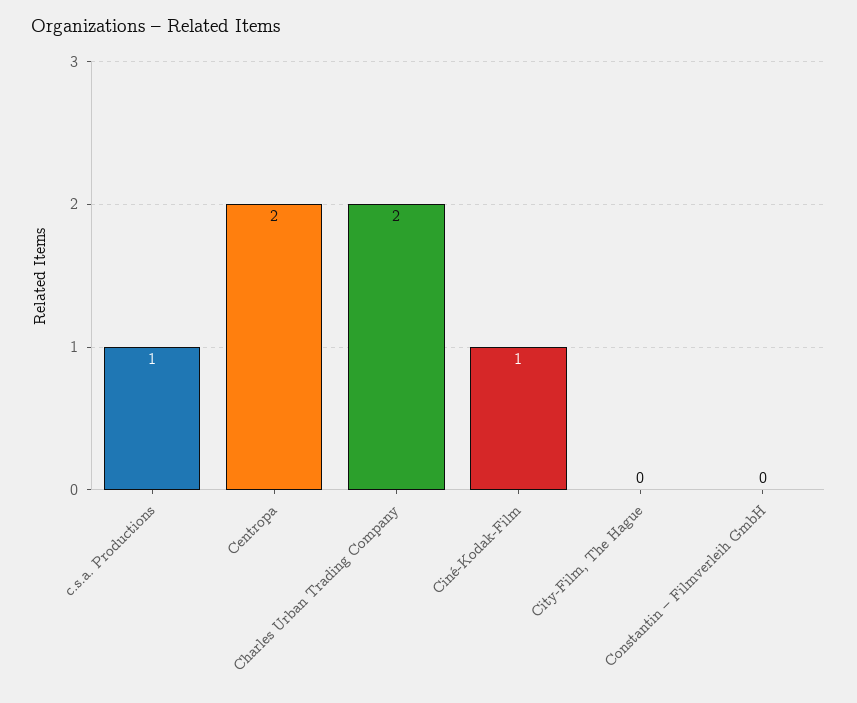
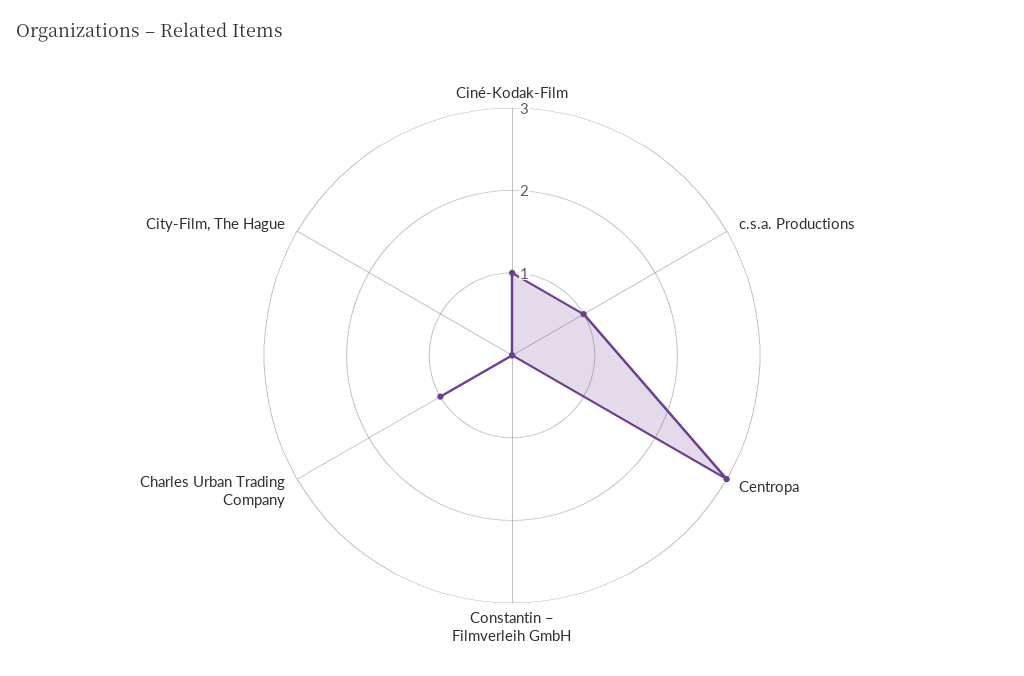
Centropa: 2 -> 3
Charles Urban Trading Company: 2 -> 1

